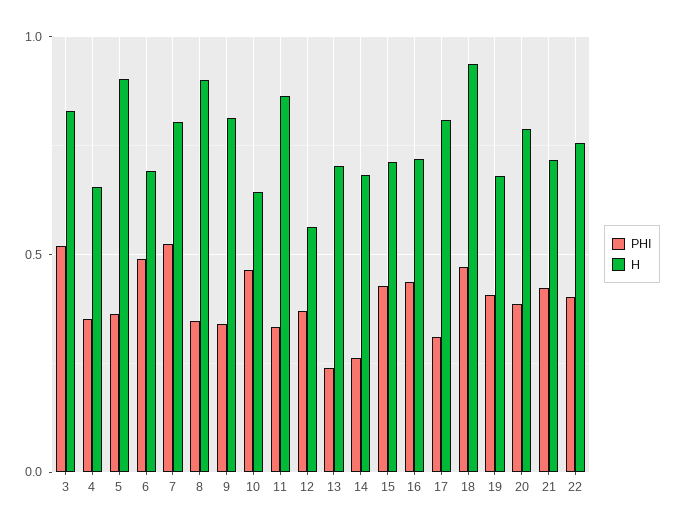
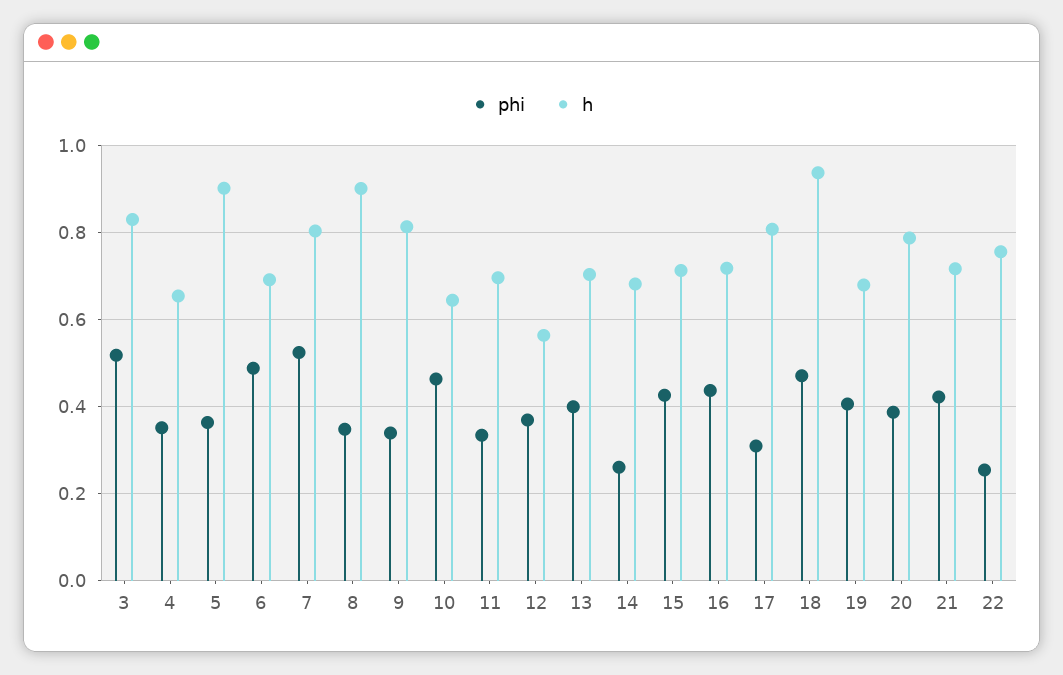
H, 11: 0.85 -> 0.7
PHI, 13: 0.25 -> 0.4
PHI, 22: 0.4 -> 0.26

